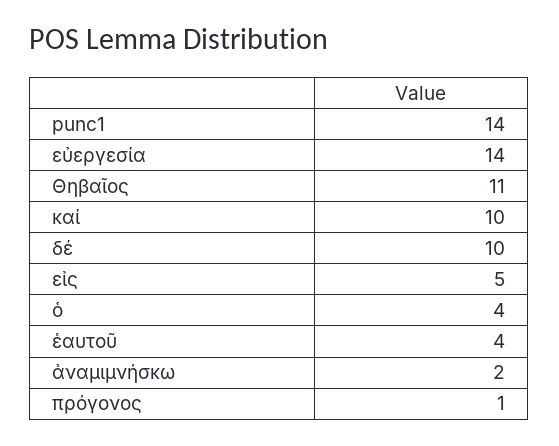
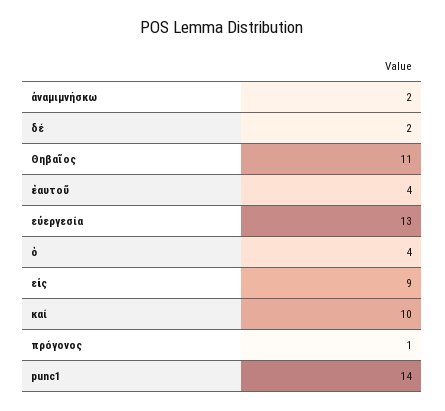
εὐεργεσία: 14 -> 13
δέ: 10 -> 2
εἰς: 5 -> 9

